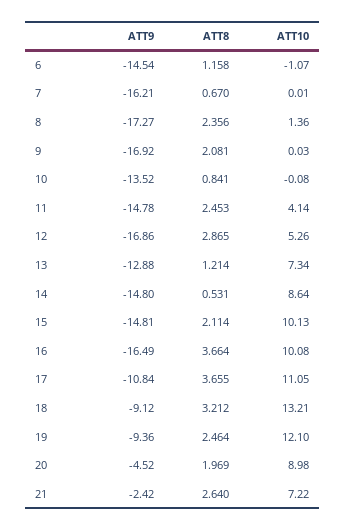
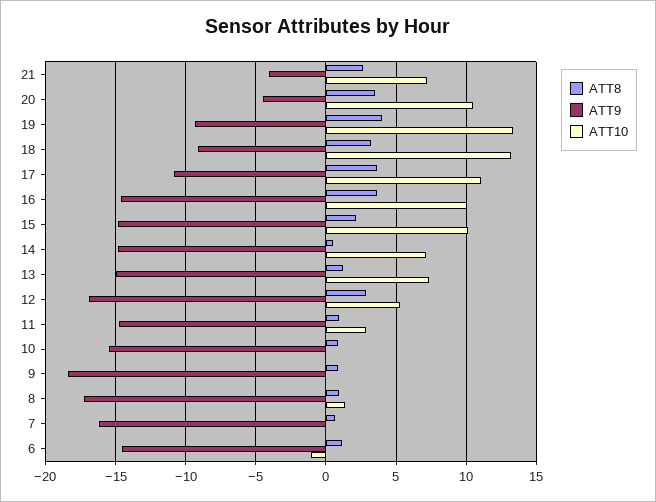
ATT8, 8: 2.356 -> 1
ATT9, 9: -16.92 -> -18.5
ATT8, 9: 2.081 -> 1
ATT9, 10: -13.52 -> -15.5
ATT8, 11: 2.453 -> 1
ATT10, 11: 4.14 -> 3
ATT9, 13: -12.88 -> -15
ATT10, 14: 8.64 -> 7
ATT9, 16: -16.49 -> -14.5
ATT8, 19: 2.464 -> 4
ATT10, 19: 12.1 -> 13.5
ATT8, 20: 1.969 -> 3.5
ATT10, 20: 8.98 -> 10.5
ATT9, 21: -2.42 -> -4

